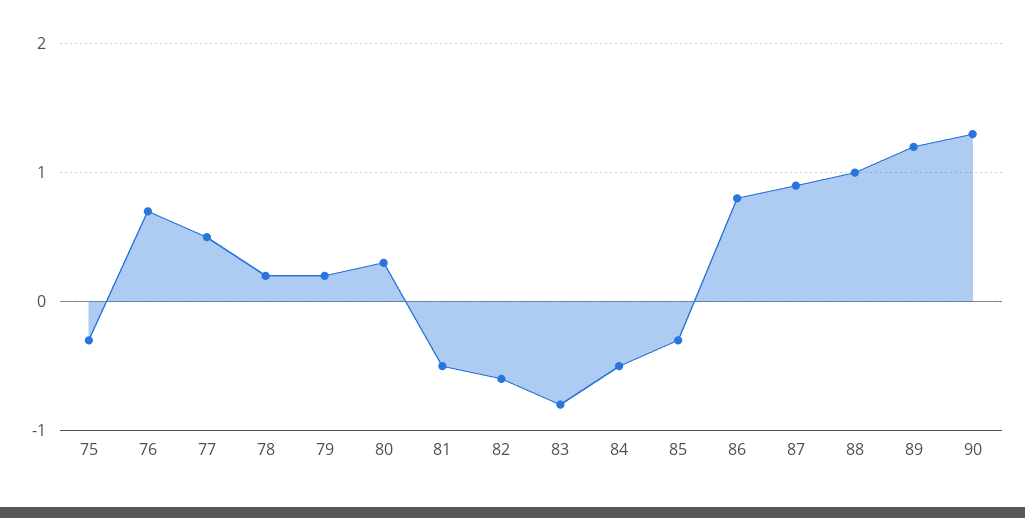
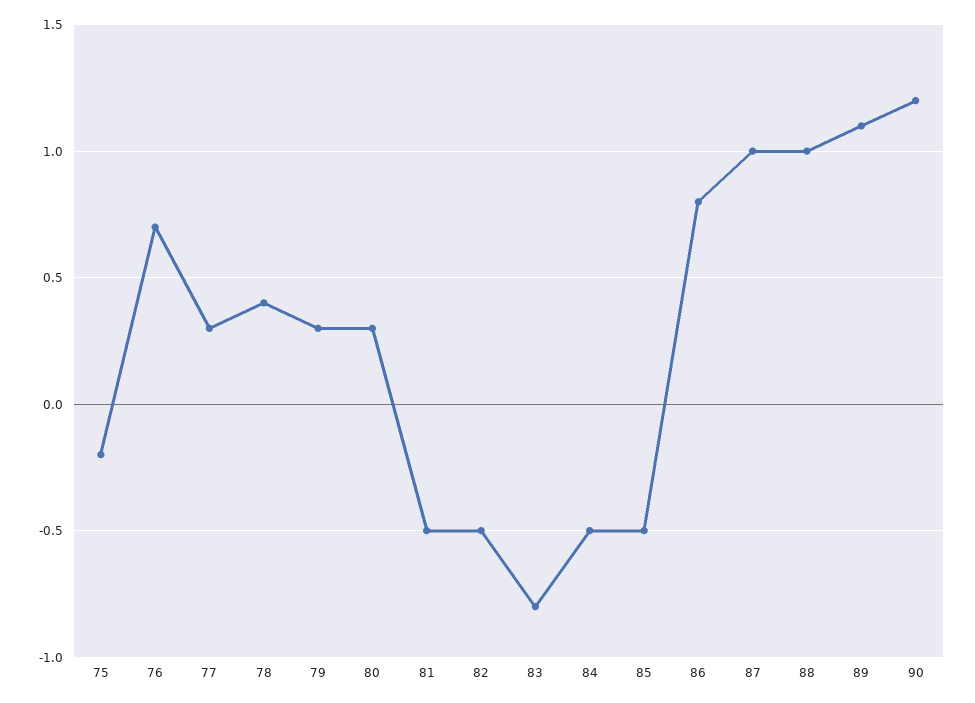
75: -0.3 -> -0.2
77: 0.5 -> 0.3
78: 0.2 -> 0.4
79: 0.2 -> 0.3
82: -0.6 -> -0.5
85: -0.3 -> -0.5
87: 0.9 -> 1
89: 1.2 -> 1.1
90: 1.3 -> 1.2

